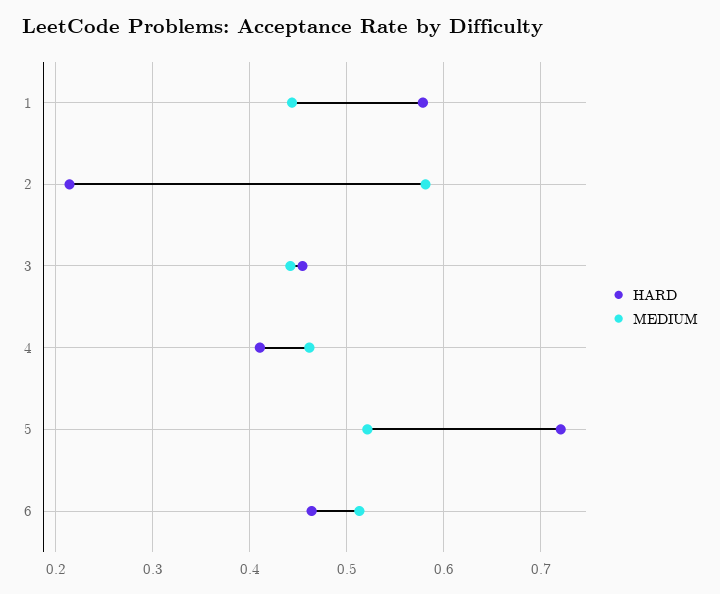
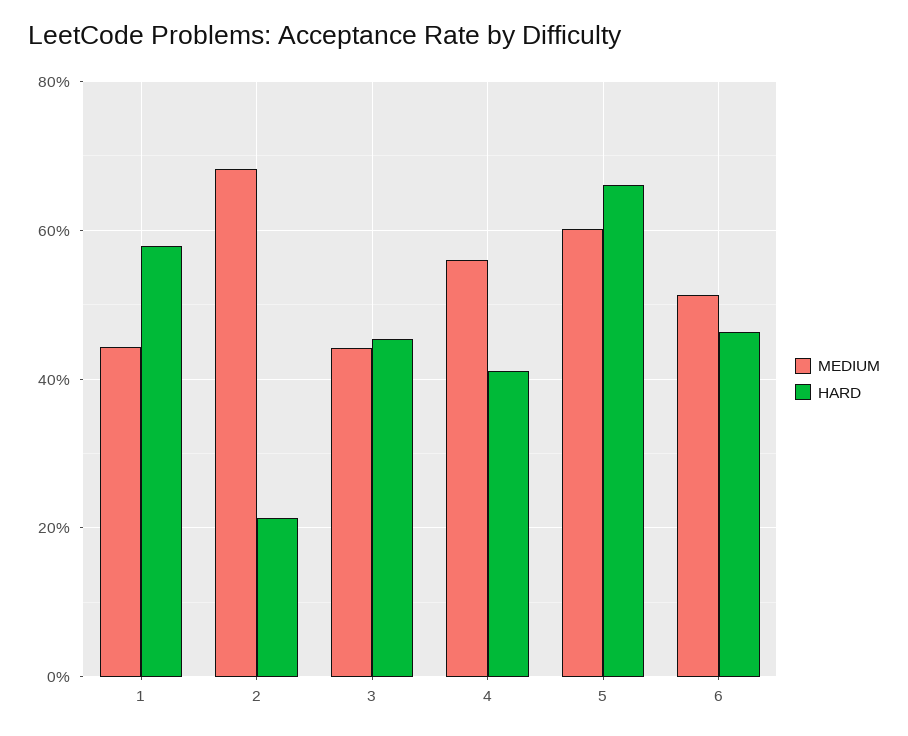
MEDIUM, 2: 0.58 -> 0.68
MEDIUM, 4: 0.46 -> 0.56
HARD, 5: 0.72 -> 0.66
MEDIUM, 5: 0.52 -> 0.6

